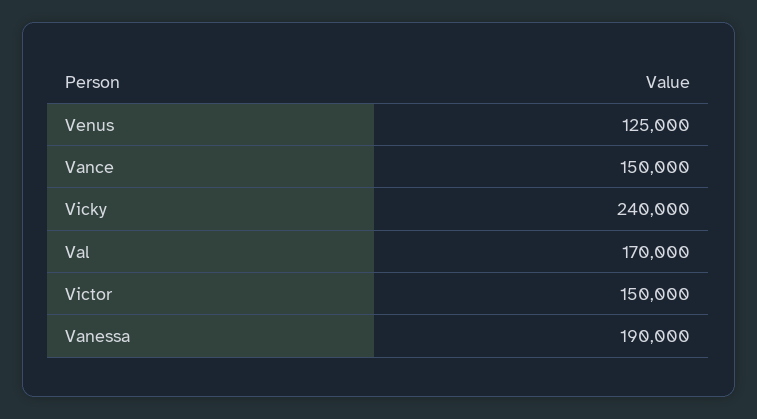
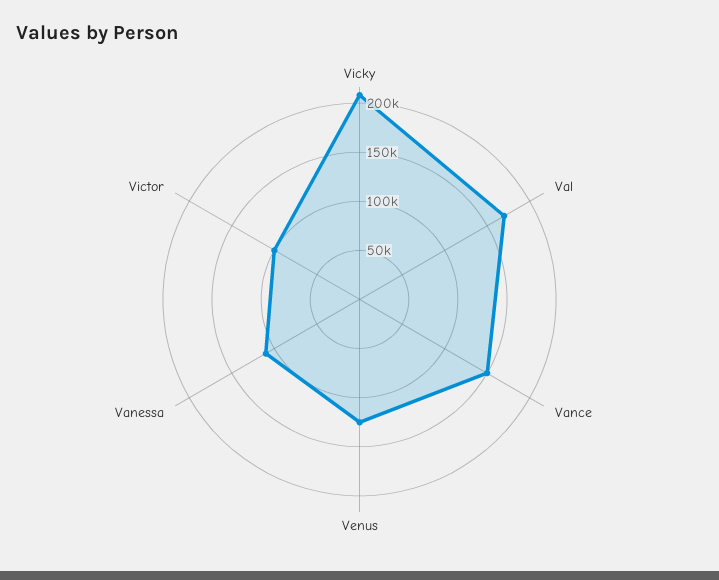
Vicky: 240000 -> 210000
Victor: 150000 -> 100000
Vanessa: 190000 -> 110000

